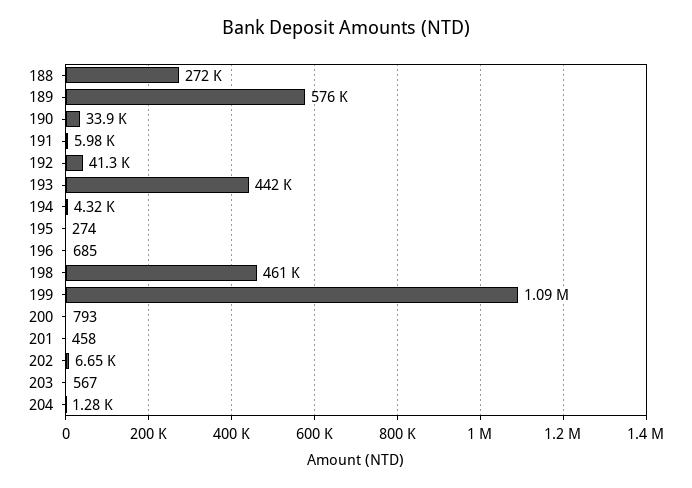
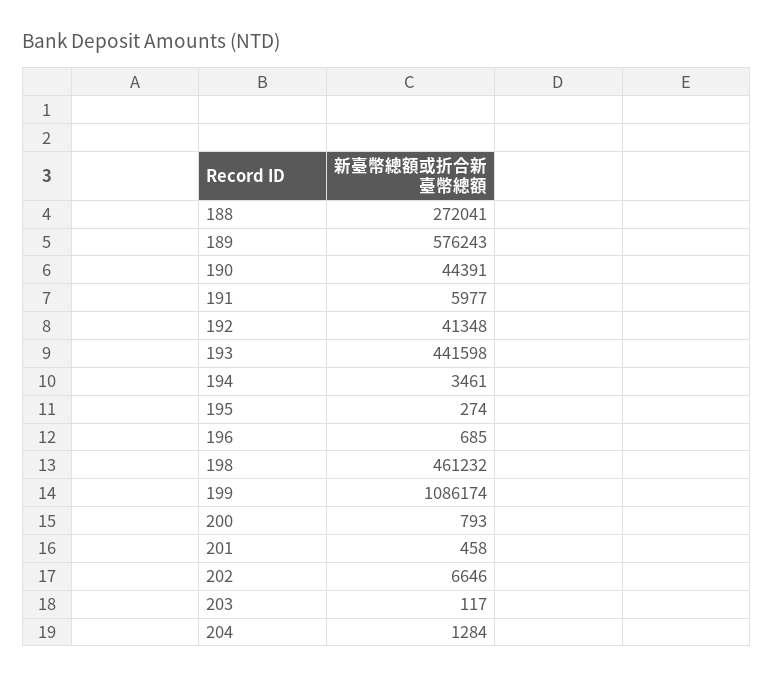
190: 33900 -> 44391
194: 4320 -> 3461
203: 567 -> 117

